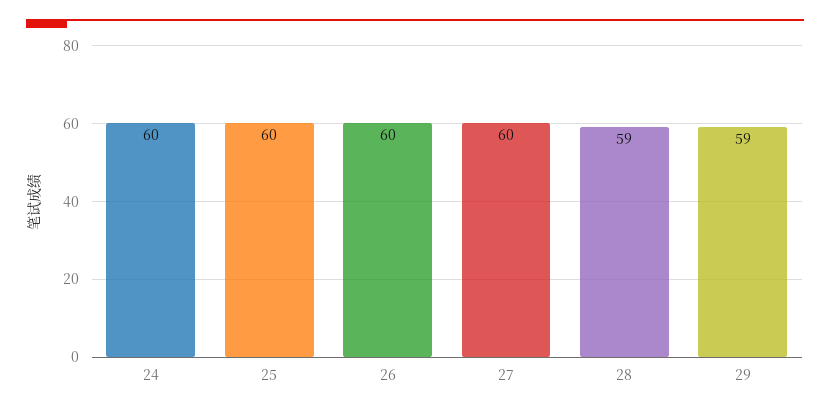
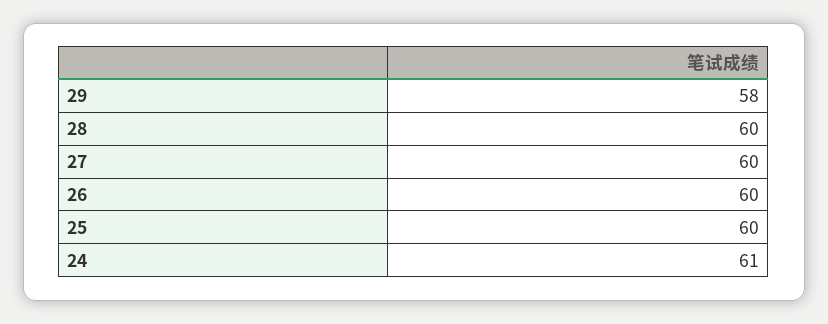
24: 60 -> 61
28: 59 -> 60
29: 59 -> 58

